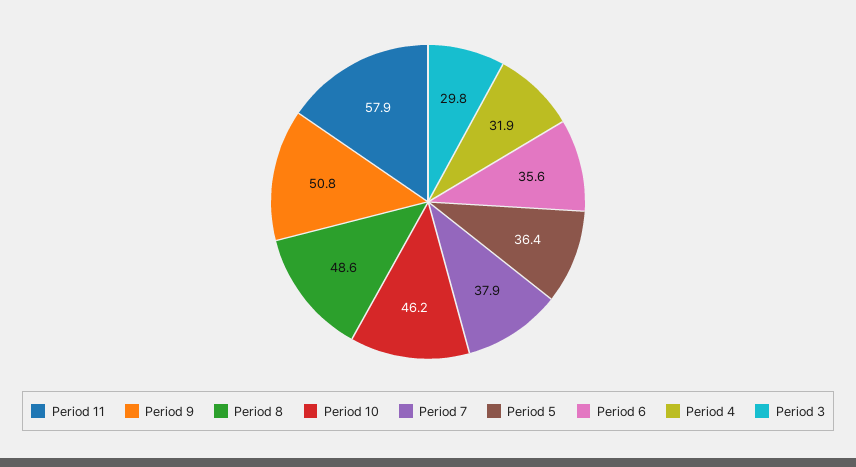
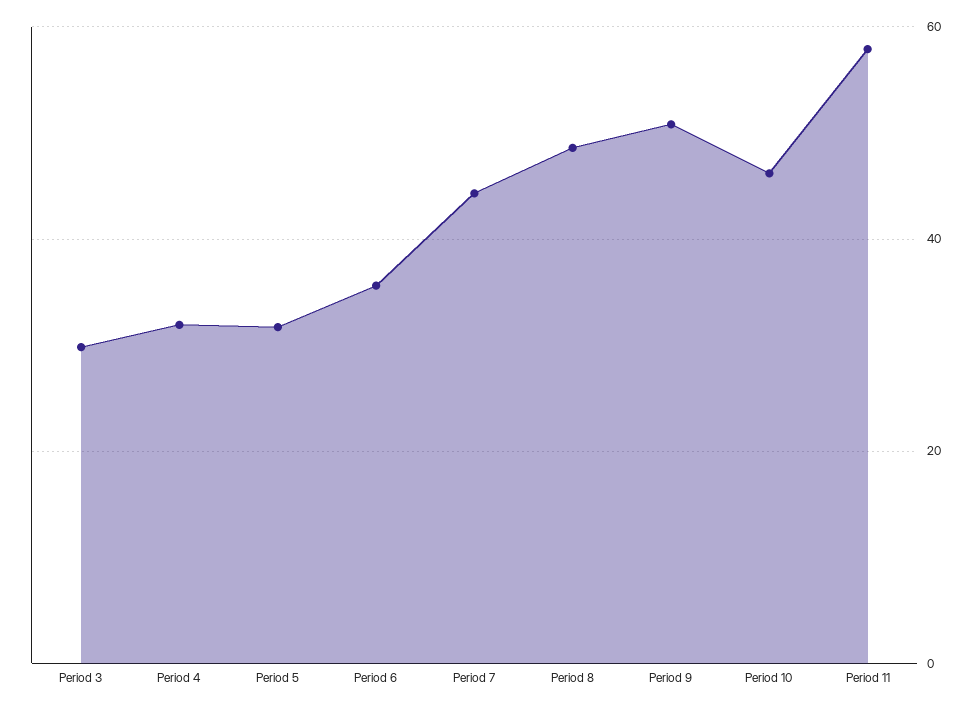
Period 7: 37.9 -> 44
Period 5: 36.4 -> 32

